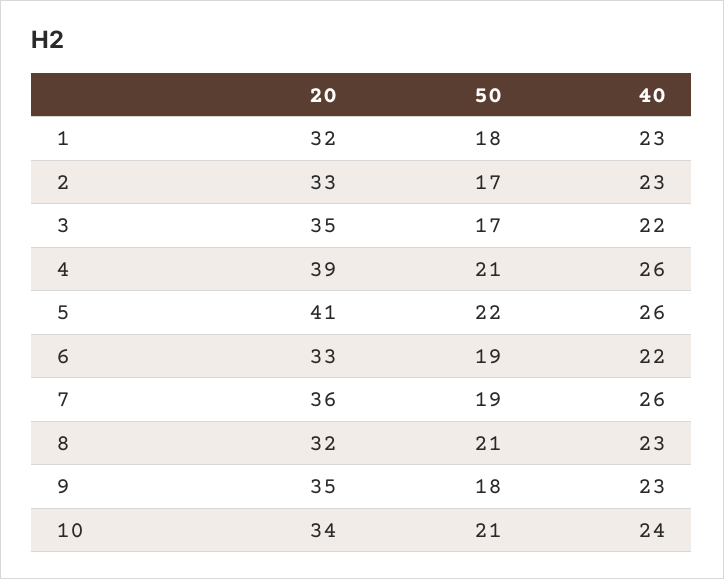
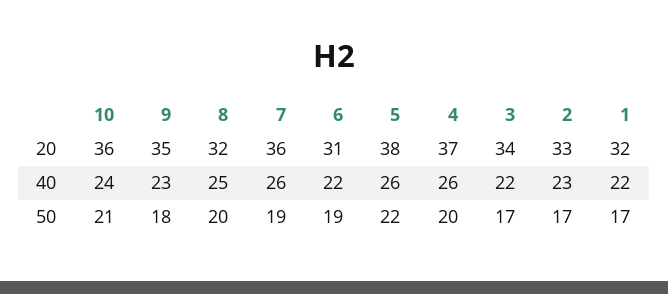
50, 1: 18 -> 17
40, 1: 23 -> 22
20, 3: 35 -> 34
20, 4: 39 -> 37
50, 4: 21 -> 20
20, 5: 41 -> 38
20, 6: 33 -> 31
50, 8: 21 -> 20
40, 8: 23 -> 25
20, 10: 34 -> 36

